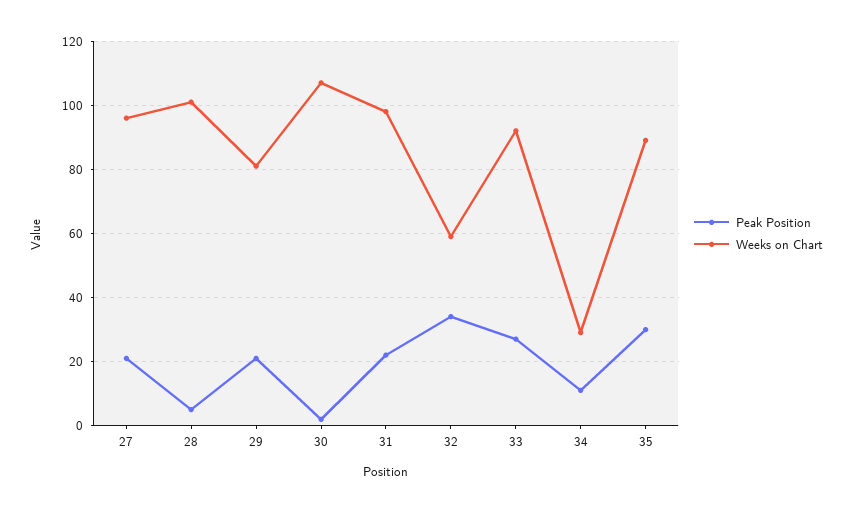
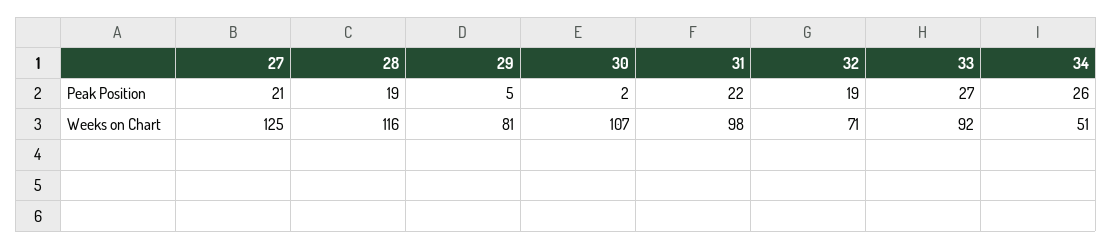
Weeks on Chart, 27: 95 -> 125
Peak Position, 28: 5 -> 19
Weeks on Chart, 28: 100 -> 116
Peak Position, 29: 20 -> 5
Peak Position, 32: 35 -> 19
Weeks on Chart, 32: 60 -> 71
Peak Position, 34: 10 -> 26
Weeks on Chart, 34: 30 -> 51
Peak Position, 35: 30 -> none
Weeks on Chart, 35: 90 -> none

